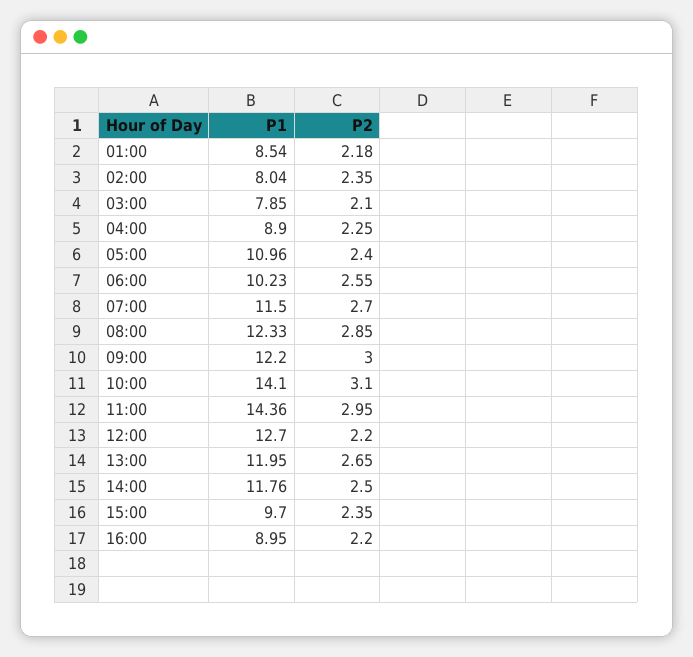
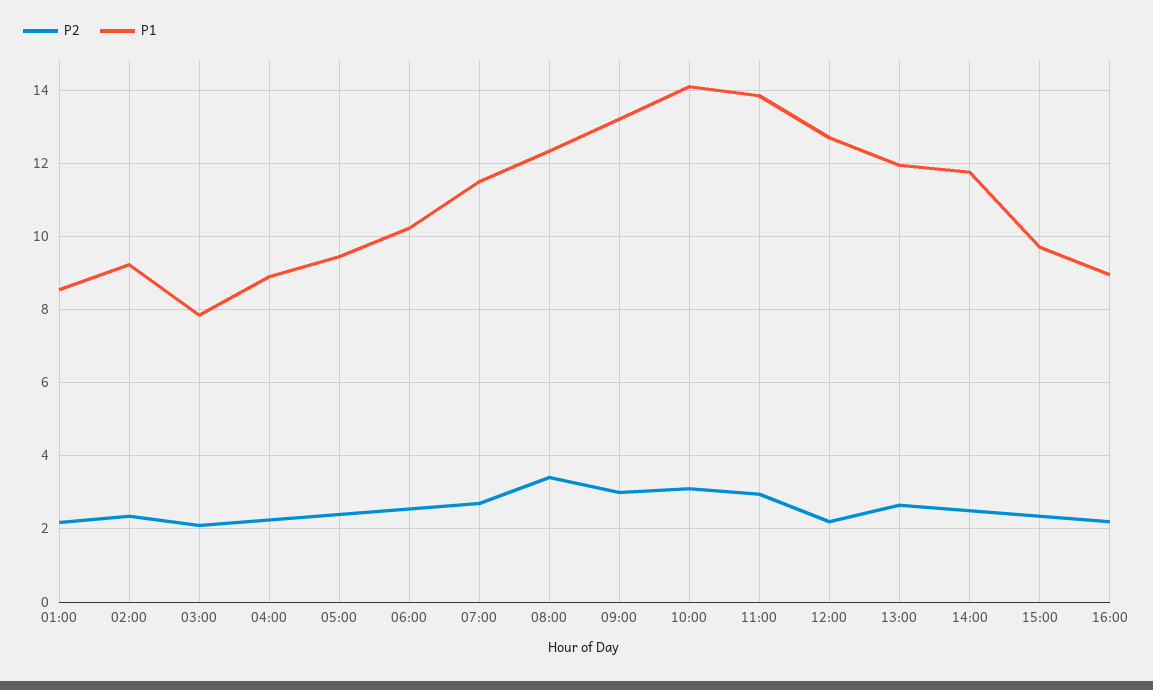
P1, 02:00: 8.04 -> 9.2
P1, 05:00: 10.96 -> 9.4
P2, 08:00: 2.85 -> 3.4
P1, 09:00: 12.2 -> 13.2
P1, 11:00: 14.36 -> 13.8

